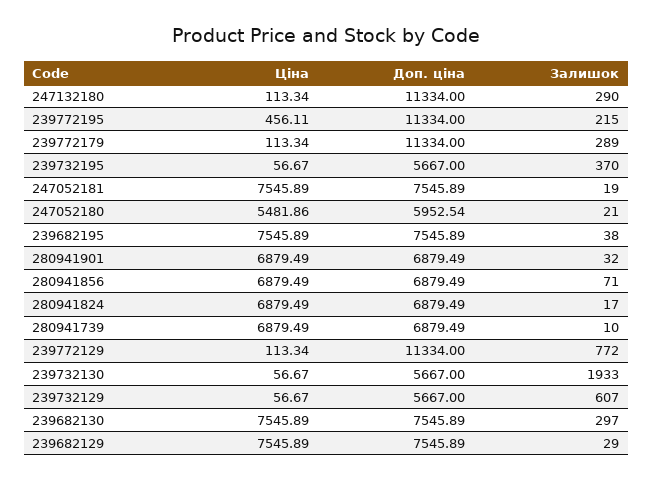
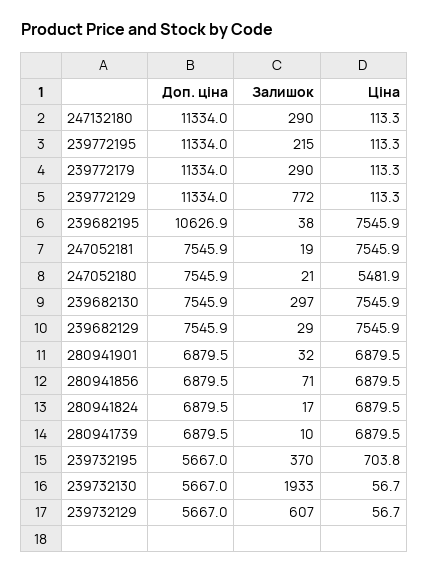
Ціна, 239772195: 456.11 -> 113.3
Залишок, 239772179: 289 -> 290
Ціна, 239732195: 56.67 -> 703.8
Доп. ціна, 247052180: 5952.54 -> 7545.9
Доп. ціна, 239682195: 7545.89 -> 10626.9

